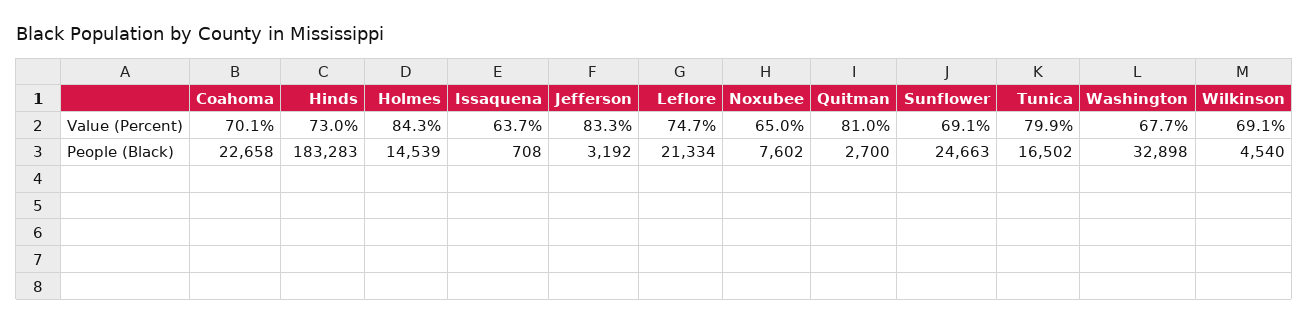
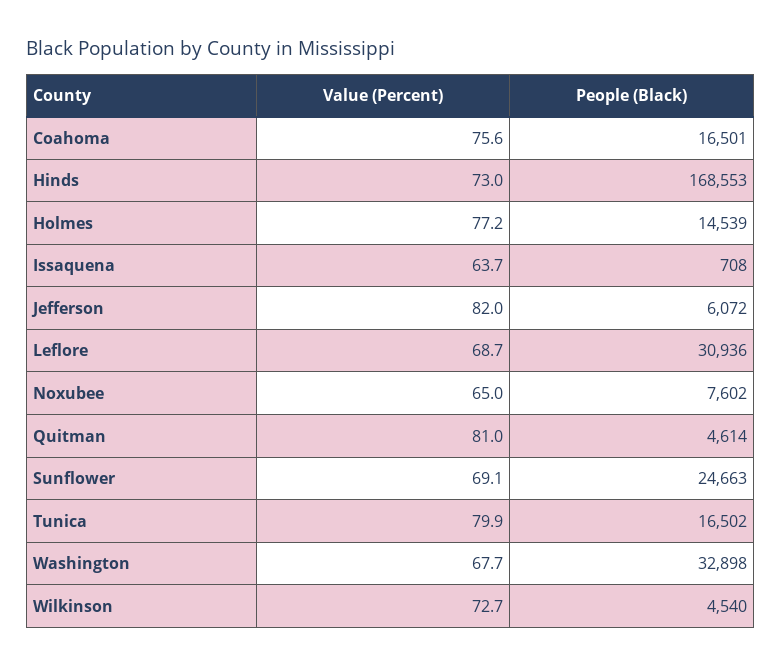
Coahoma, Value (Percent): 70.1 -> 75.6
Holmes, Value (Percent): 84.3 -> 77.2
Jefferson, Value (Percent): 83.3 -> 82
Leflore, Value (Percent): 74.7 -> 68.7
Wilkinson, Value (Percent): 69.1 -> 72.7
Coahoma, People (Black): 22658 -> 16501
Hinds, People (Black): 183283 -> 168553
Jefferson, People (Black): 3192 -> 6072
Leflore, People (Black): 21334 -> 30936
Quitman, People (Black): 2700 -> 4614

